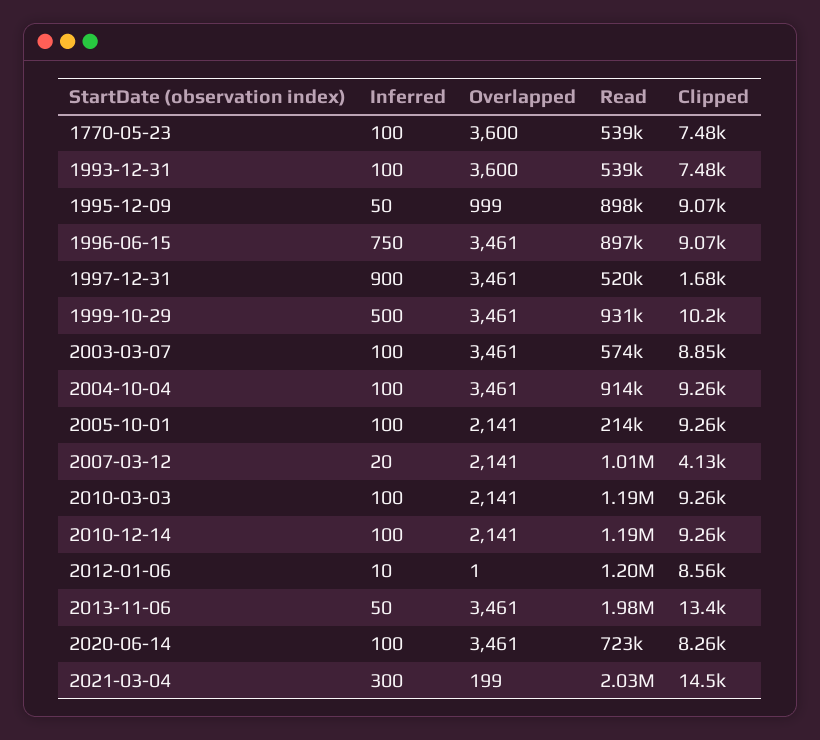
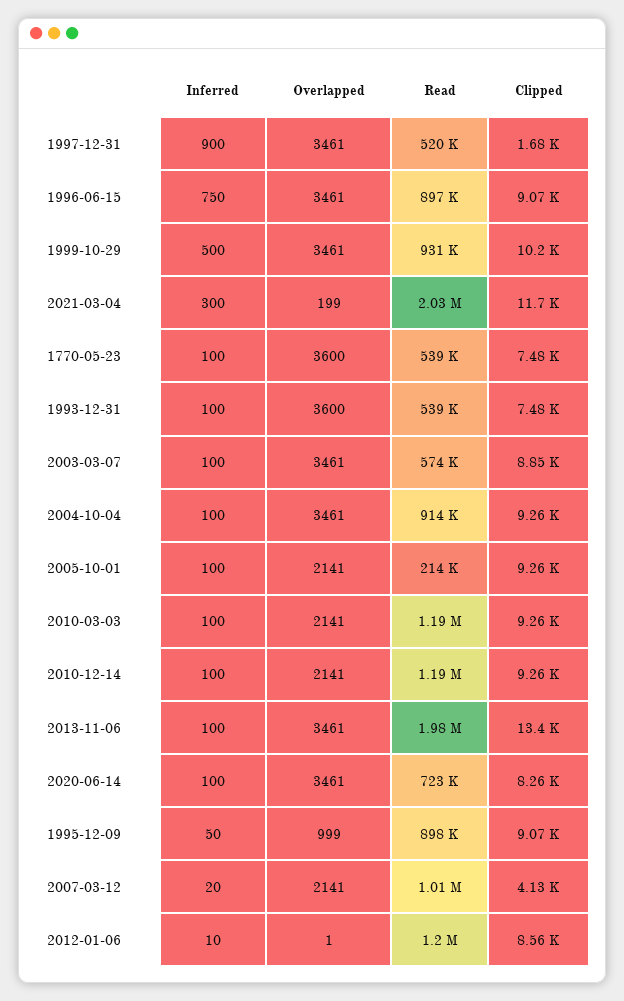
Inferred, 2013-11-06: 50 -> 100
Clipped, 2021-03-04: 14500 -> 11700

